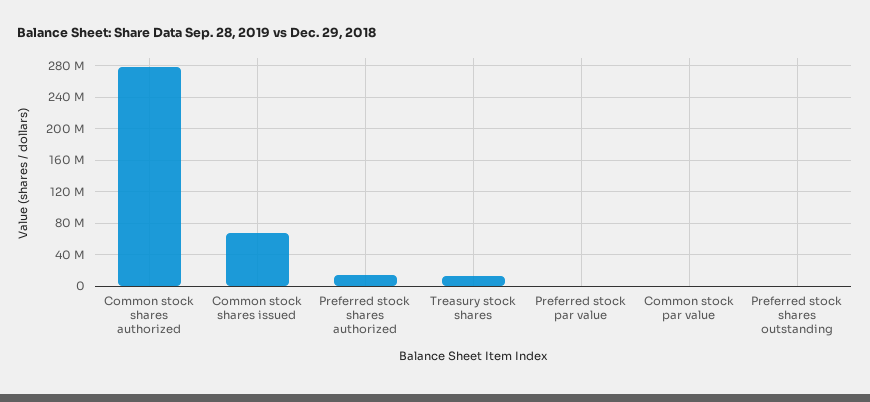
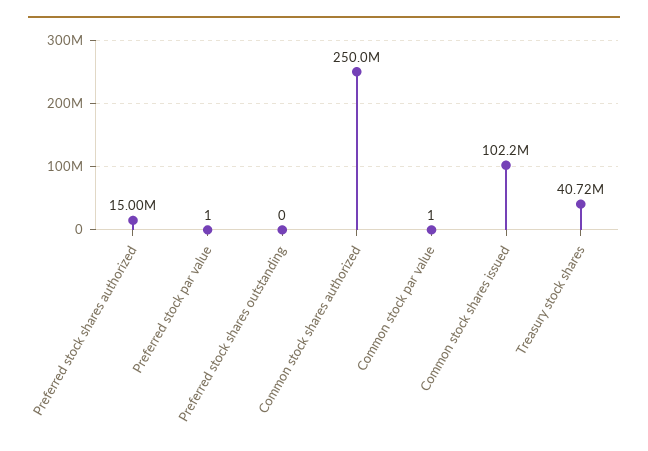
Common stock shares authorized: 280000000 -> 250000000
Common stock shares issued: 70000000 -> 102200000
Treasury stock shares: 10000000 -> 40720000

